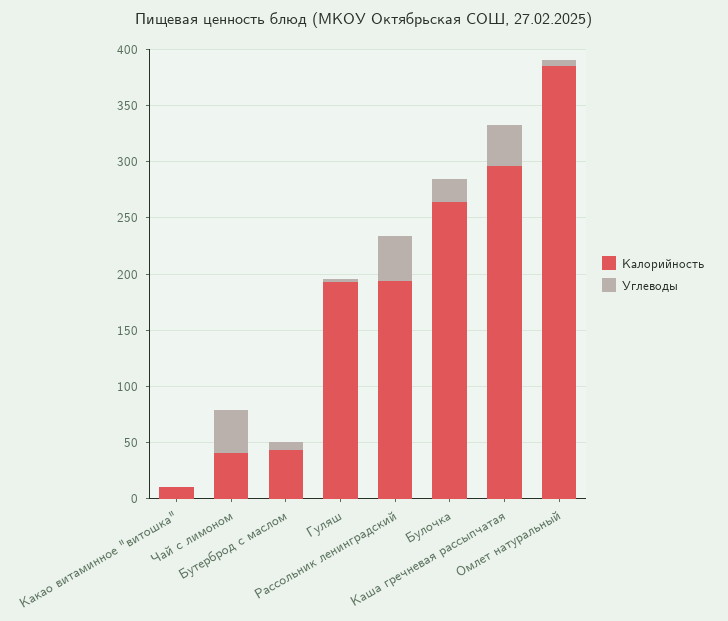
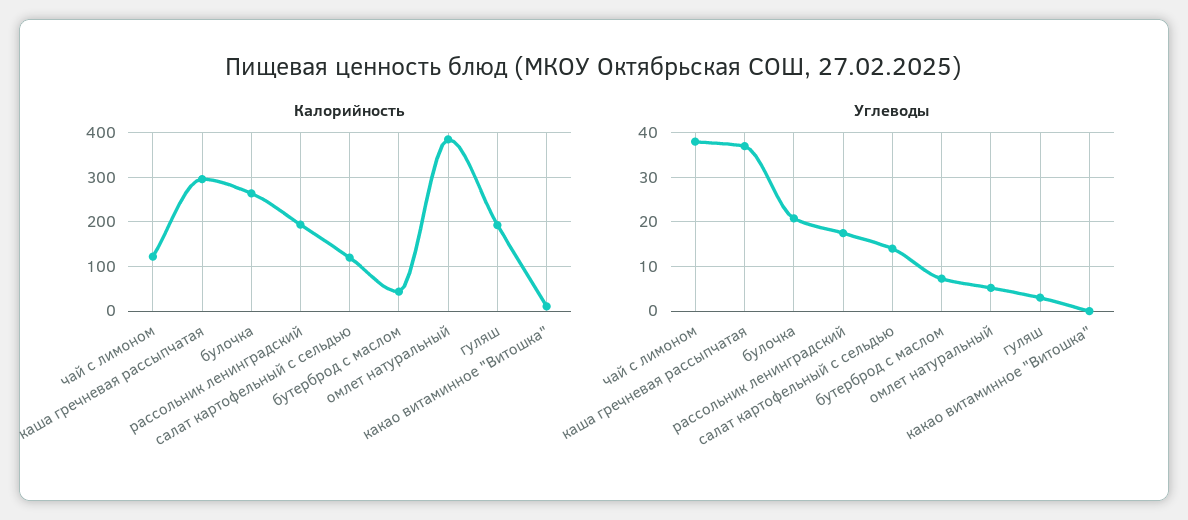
Калорийность, Чай с лимоном: 40 -> 120
Углеводы, Рассольник ленинградский: 40 -> 18
Калорийность, салат картофельный с сельдью: none -> 120
Углеводы, салат картофельный с сельдью: none -> 14

